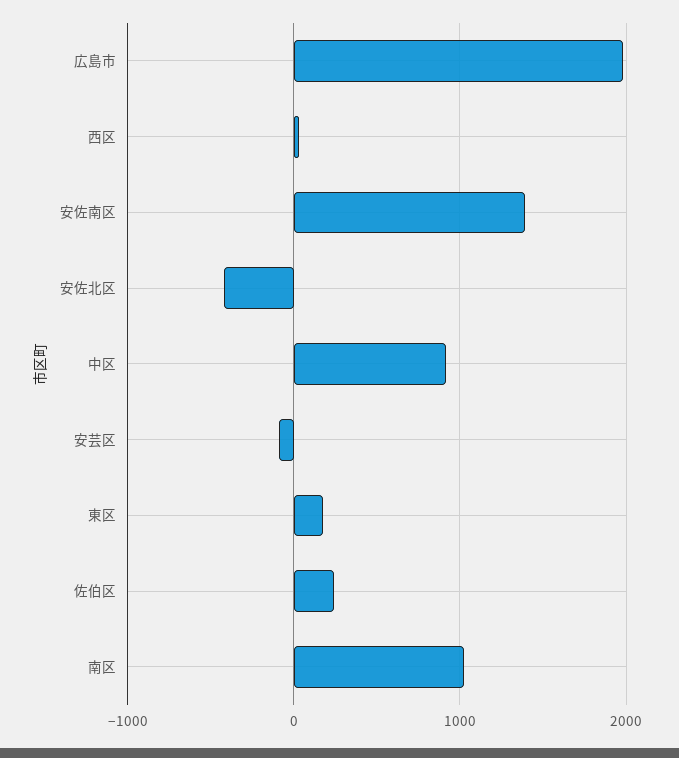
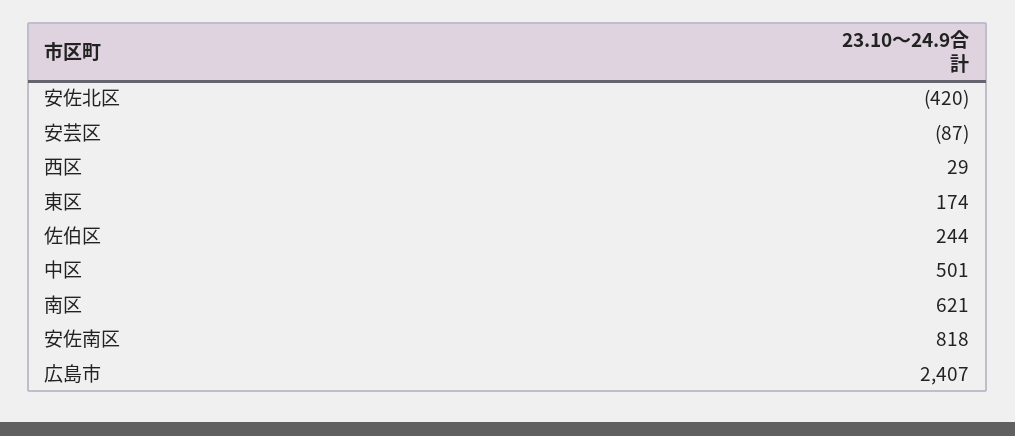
広島市: 2000 -> 2407
安佐南区: 1400 -> 818
中区: 900 -> 501
南区: 1000 -> 621

